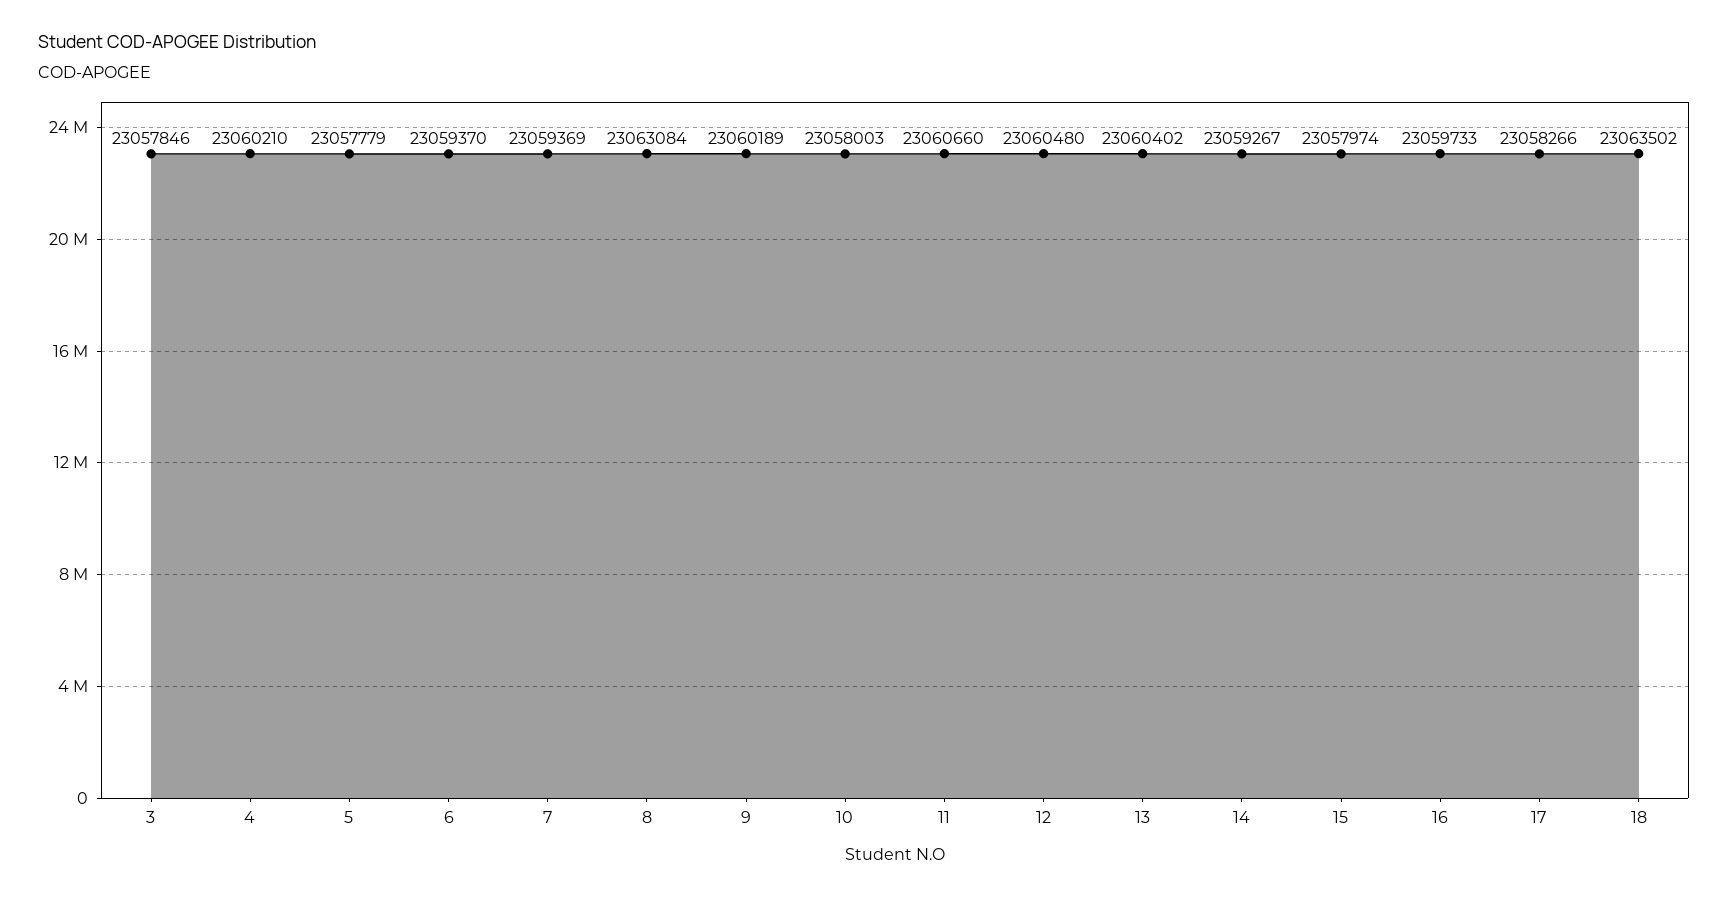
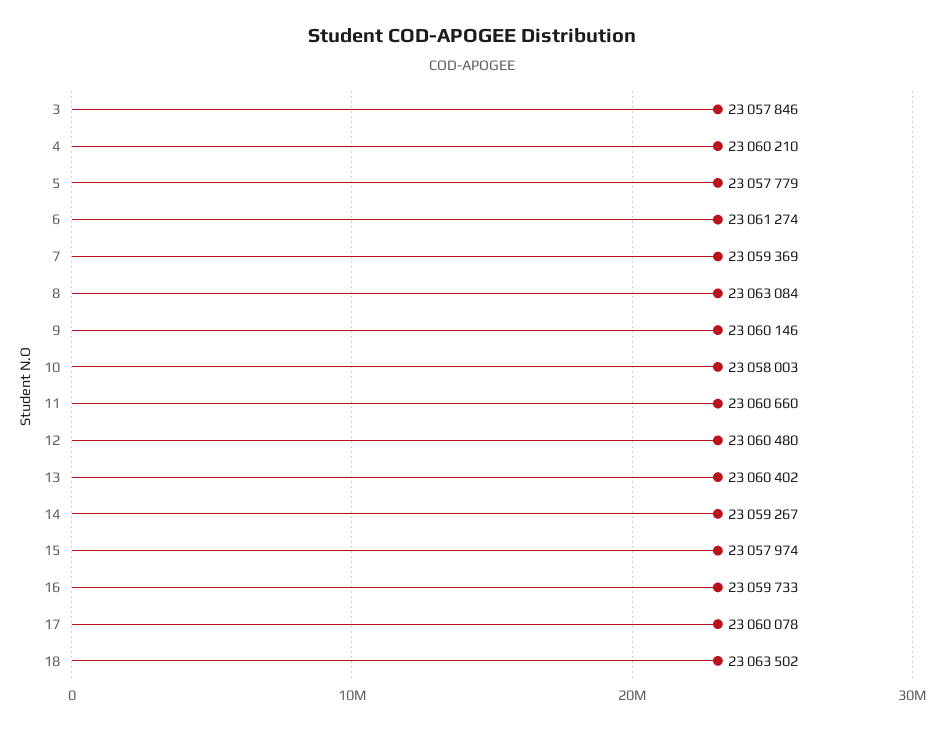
6: 23059370 -> 23061274
9: 23060189 -> 23060146
17: 23058266 -> 23060078

